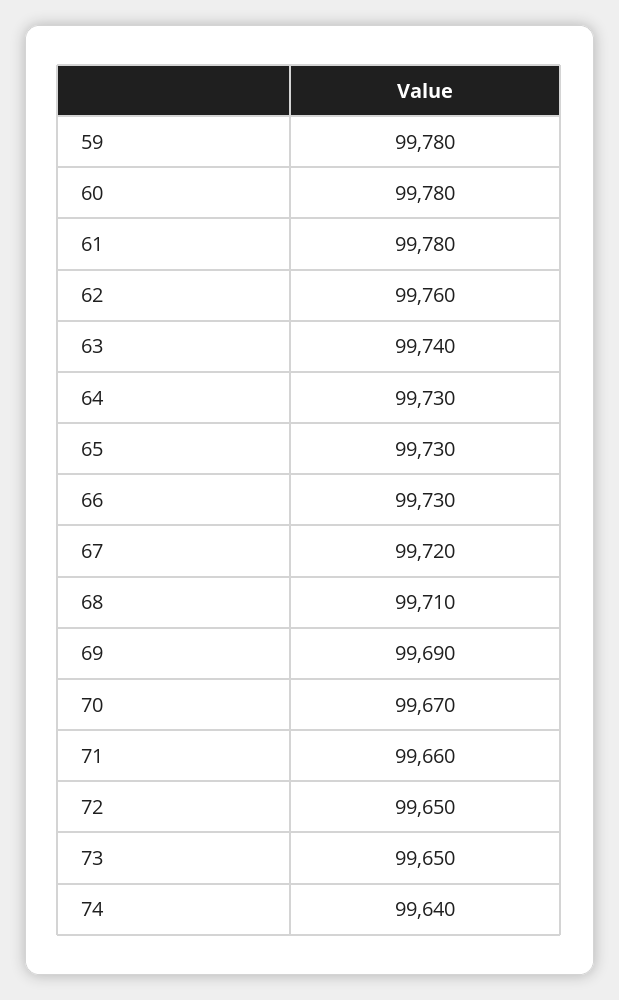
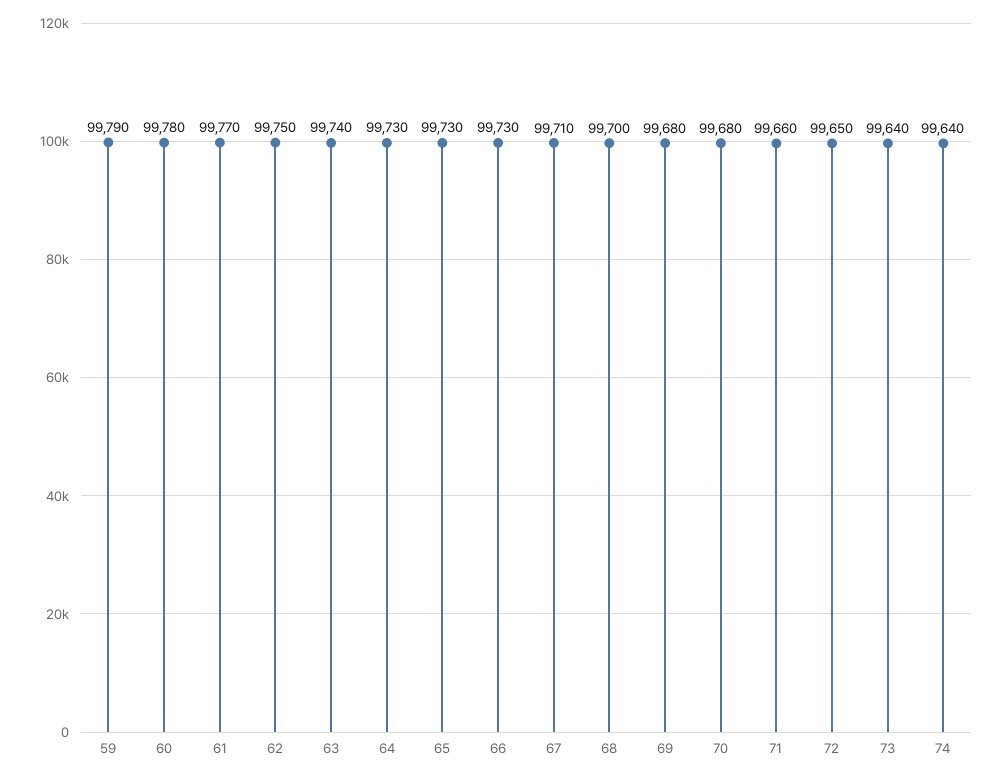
59: 99780 -> 99790
61: 99780 -> 99770
62: 99760 -> 99750
67: 99720 -> 99710
68: 99710 -> 99700
69: 99690 -> 99680
70: 99670 -> 99680
73: 99650 -> 99640

